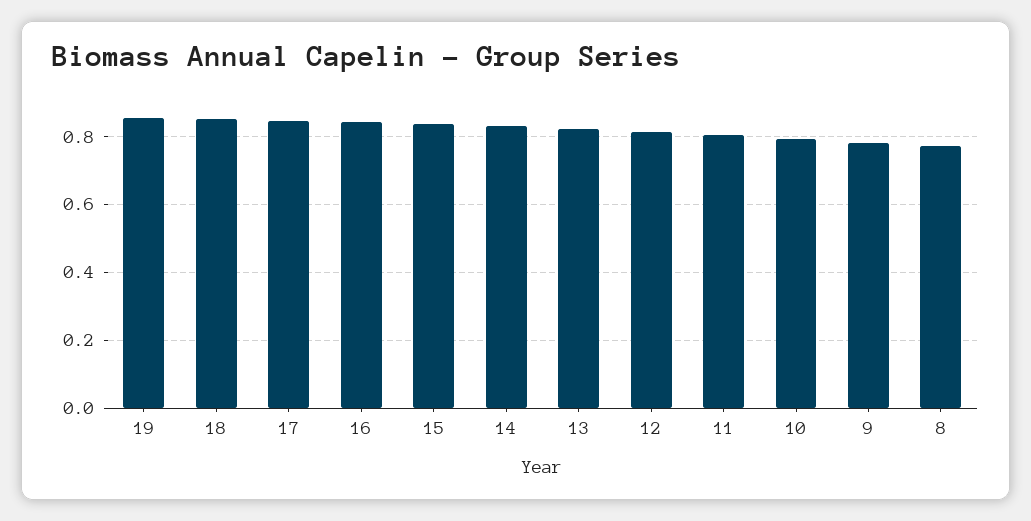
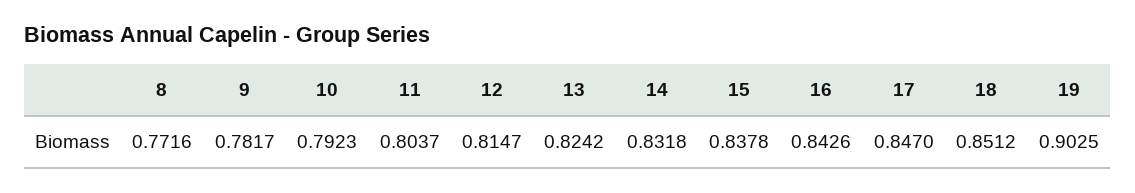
19: 0.86 -> 0.9025

